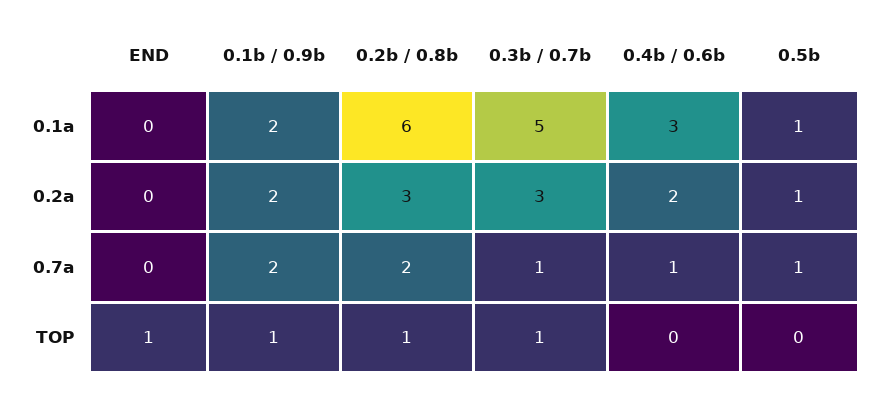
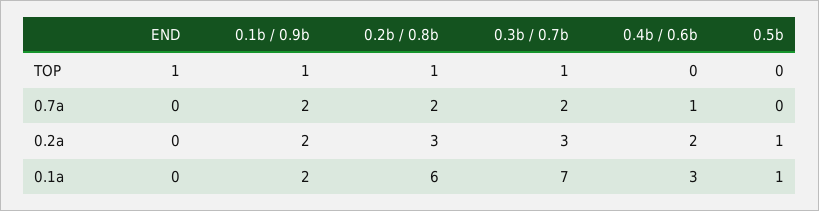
0.3b / 0.7b, 0.1a: 5 -> 7
0.3b / 0.7b, 0.7a: 1 -> 2
0.5b, 0.7a: 1 -> 0

